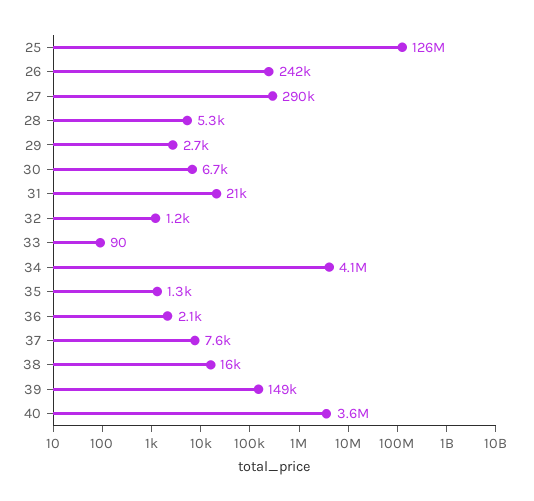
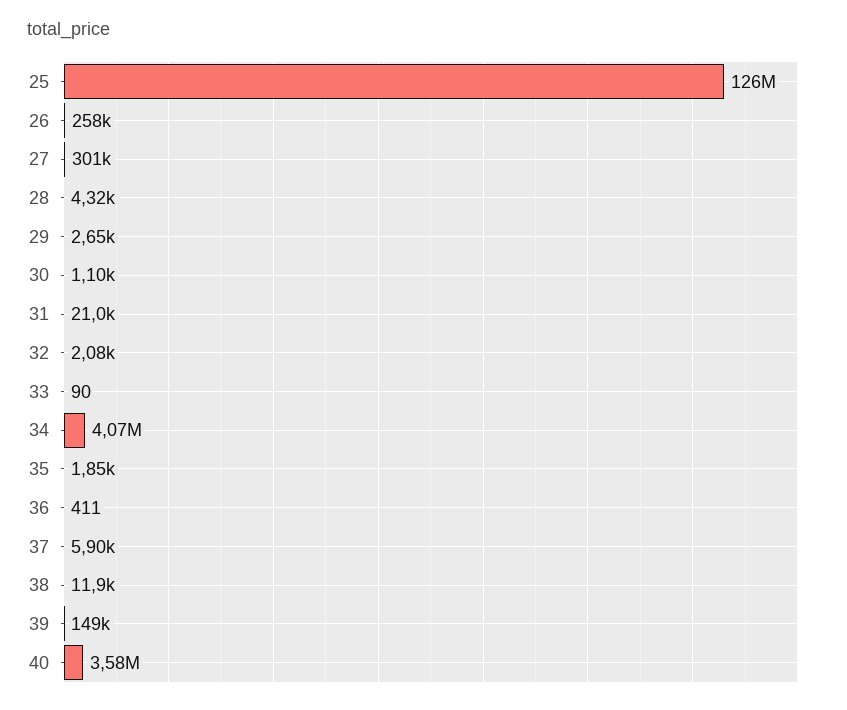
26: 242000 -> 258000
27: 290000 -> 301000
28: 5300 -> 4320
30: 6700 -> 1100
32: 1200 -> 2080
35: 1300 -> 1850
36: 2100 -> 411
37: 7600 -> 5900
38: 16000 -> 11900

